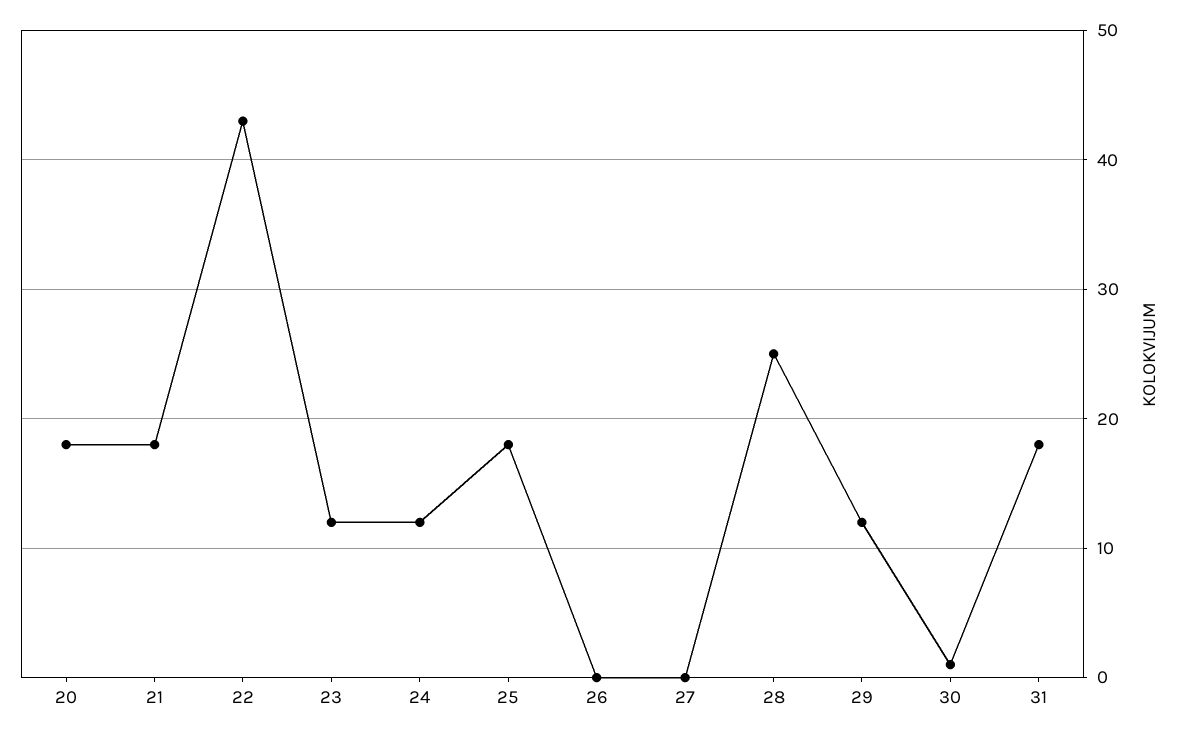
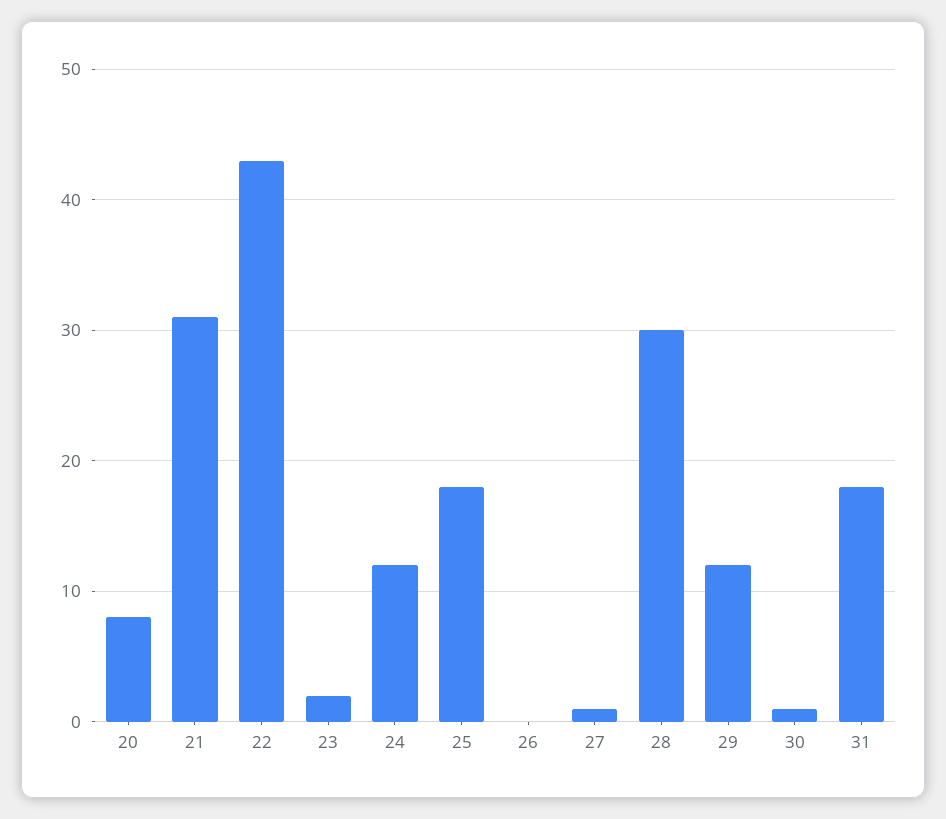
20: 18 -> 8
21: 18 -> 31
23: 12 -> 2
27: 0 -> 1
28: 25 -> 30

